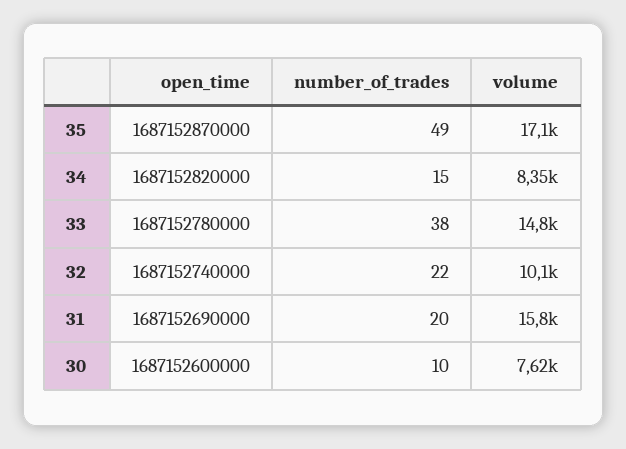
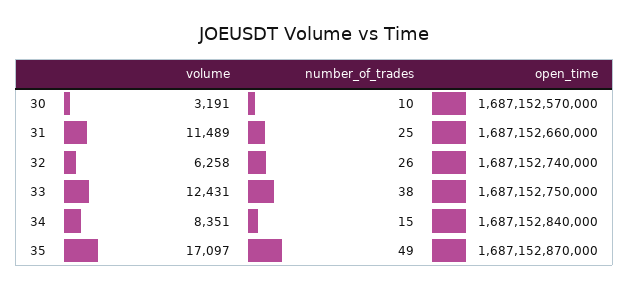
open_time, 34: 1687152820000 -> 1687152840000
open_time, 33: 1687152780000 -> 1687152750000
volume, 33: 14800 -> 12431
number_of_trades, 32: 22 -> 26
volume, 32: 10100 -> 6258
open_time, 31: 1687152690000 -> 1687152660000
number_of_trades, 31: 20 -> 25
volume, 31: 15800 -> 11489
open_time, 30: 1687152600000 -> 1687152570000
volume, 30: 7620 -> 3191

